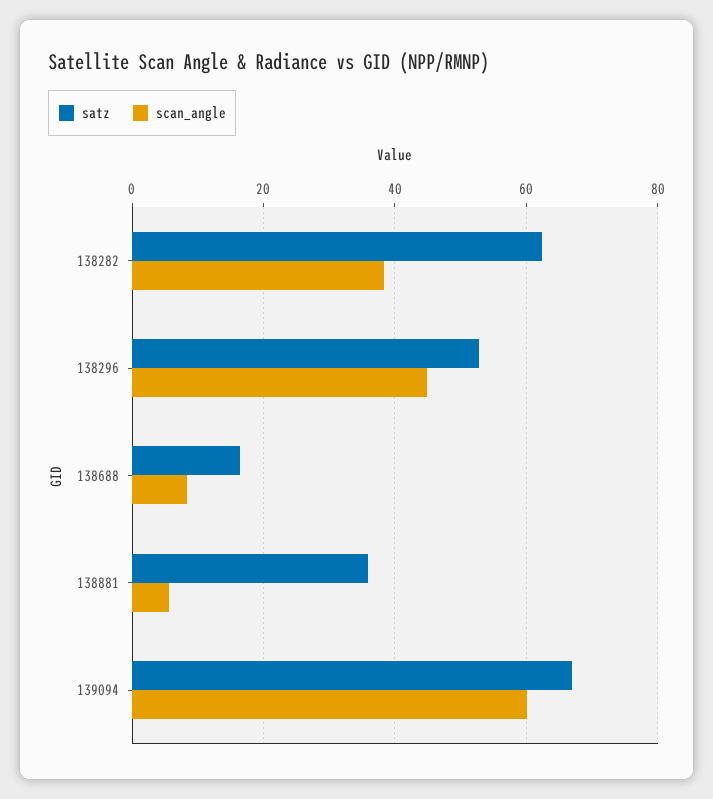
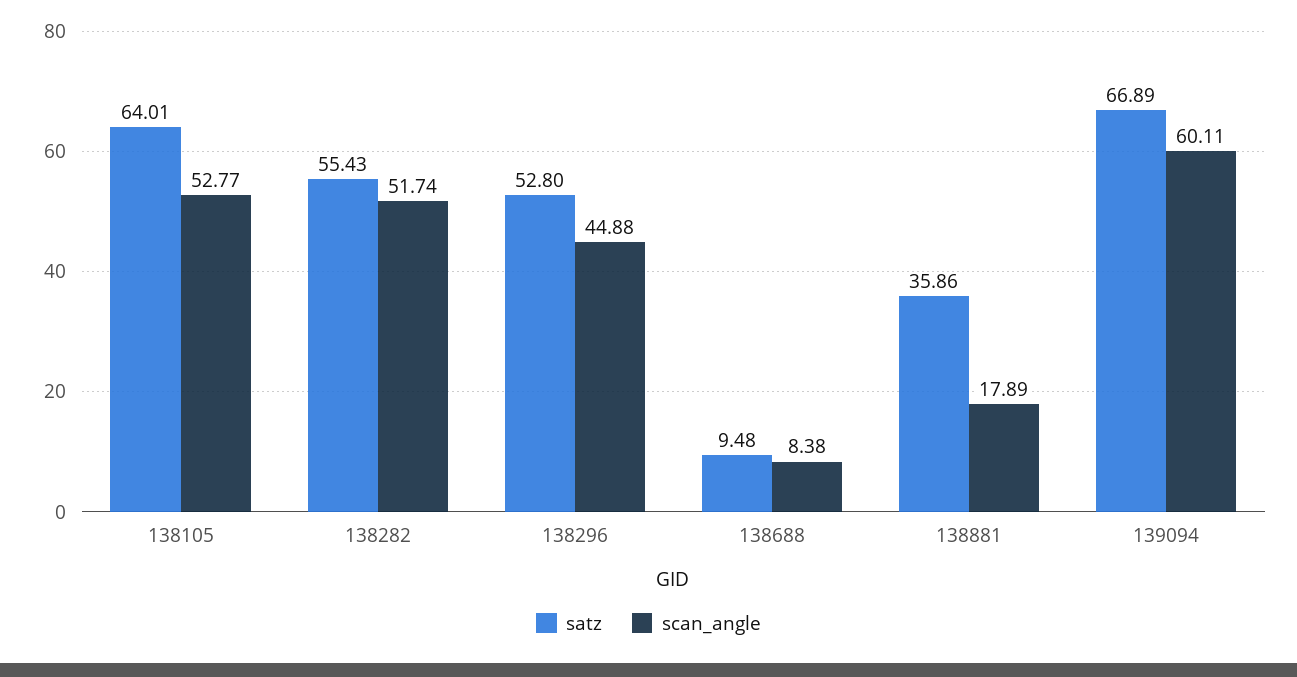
satz, 138282: 62 -> 55.43
scan_angle, 138282: 38 -> 51.74
satz, 138688: 16 -> 9.48
scan_angle, 138881: 6 -> 17.89
satz, 138105: none -> 64.01
scan_angle, 138105: none -> 52.77

